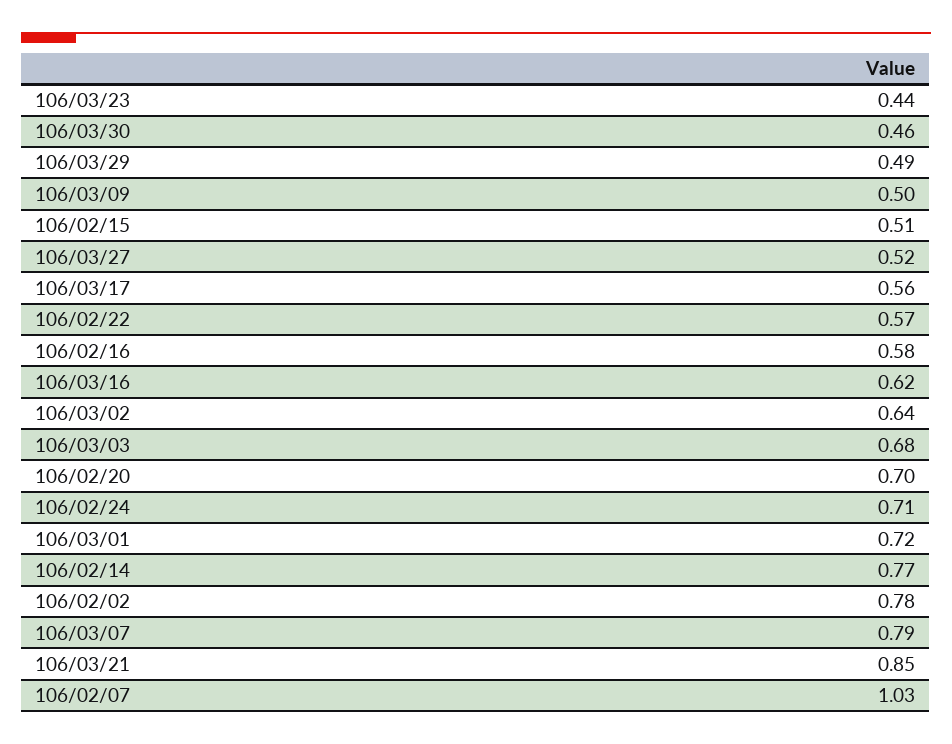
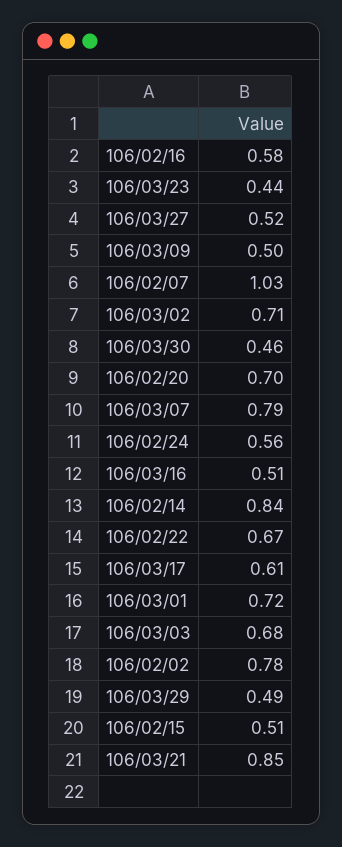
106/03/17: 0.56 -> 0.61
106/02/22: 0.57 -> 0.67
106/03/16: 0.62 -> 0.51
106/03/02: 0.64 -> 0.71
106/02/24: 0.71 -> 0.56
106/02/14: 0.77 -> 0.84

